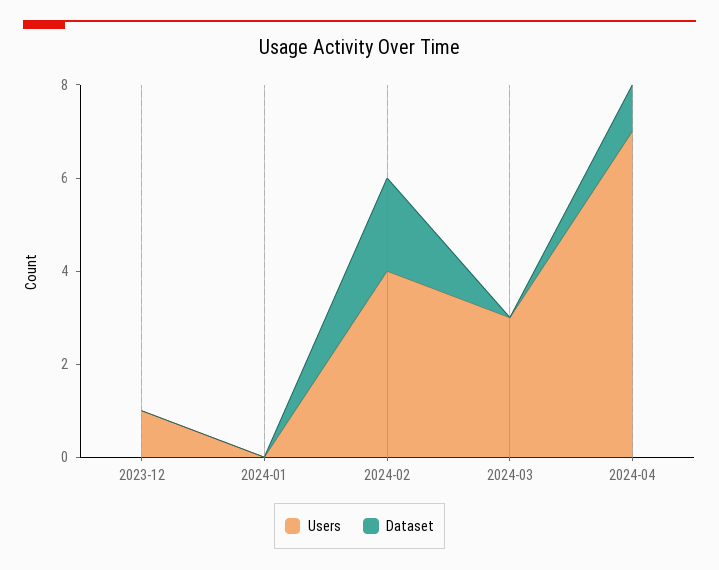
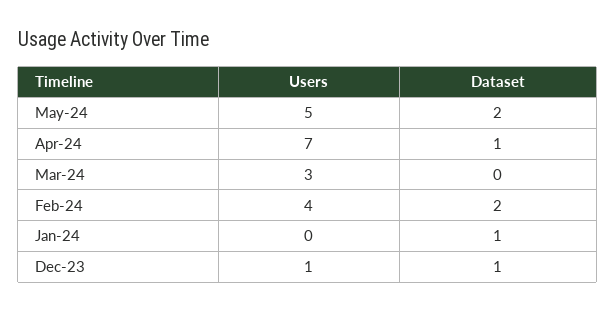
Dataset, 2023-12: 0 -> 1
Dataset, 2024-01: 0 -> 1
Users, May-24: none -> 5
Dataset, May-24: none -> 2

